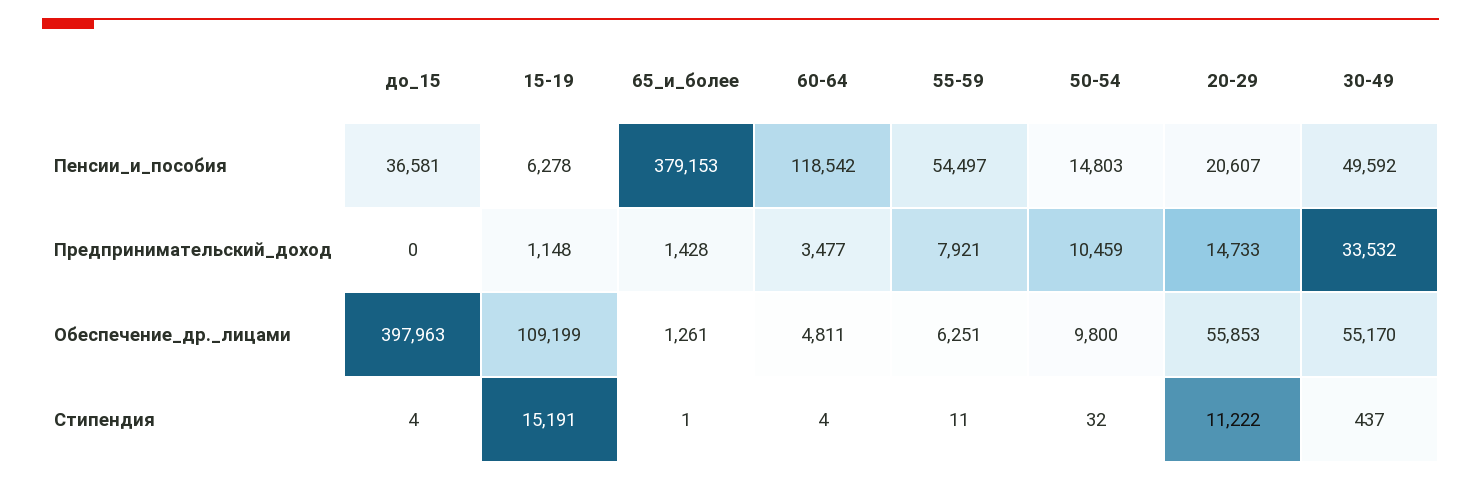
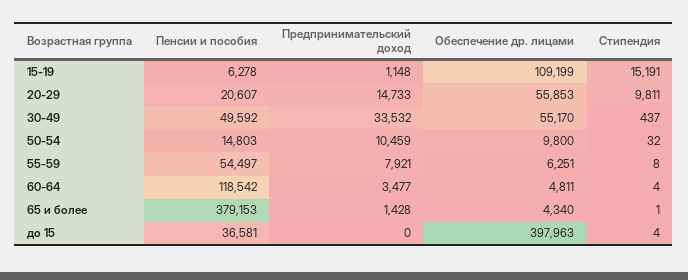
65_и_более, Обеспечение_др._лицами: 1261 -> 4340
55-59, Стипендия: 11 -> 8
20-29, Стипендия: 11222 -> 9811

